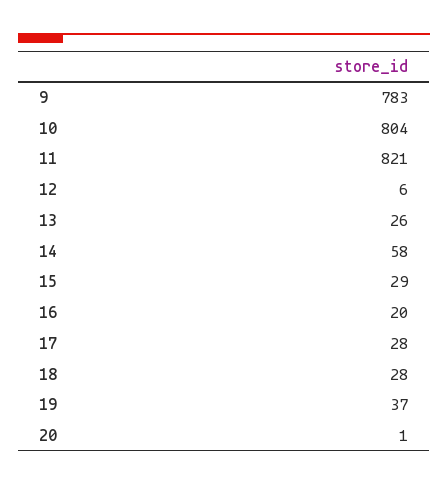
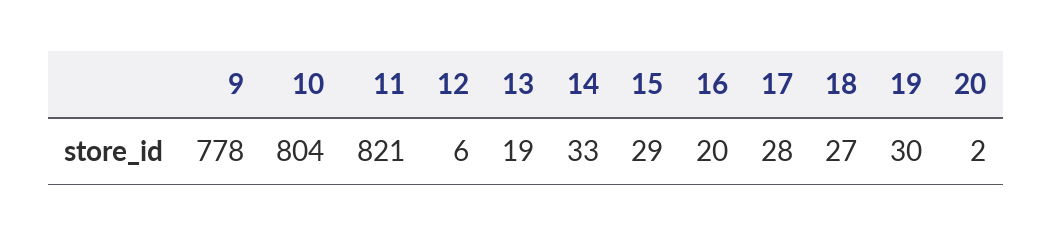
9: 783 -> 778
13: 26 -> 19
14: 58 -> 33
18: 28 -> 27
19: 37 -> 30
20: 1 -> 2

